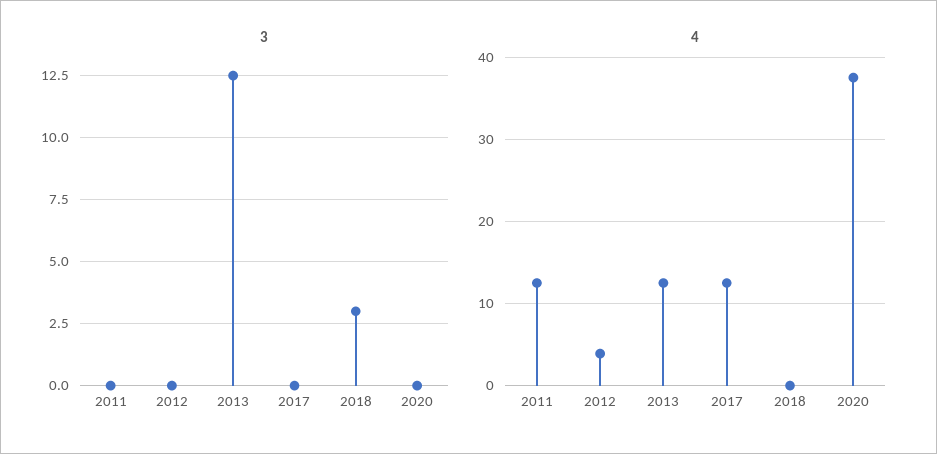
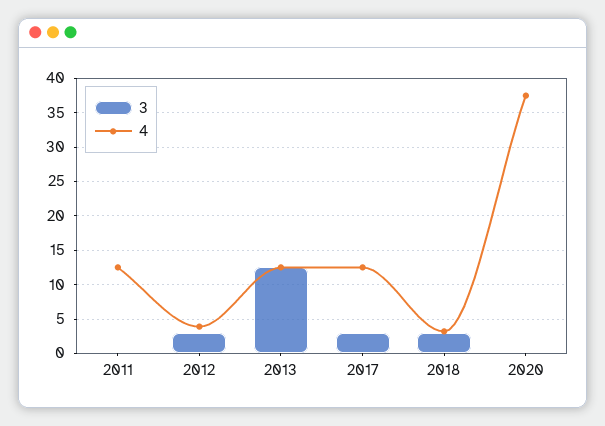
3, 2012: 0 -> 3
3, 2017: 0 -> 3
4, 2018: 0 -> 3

